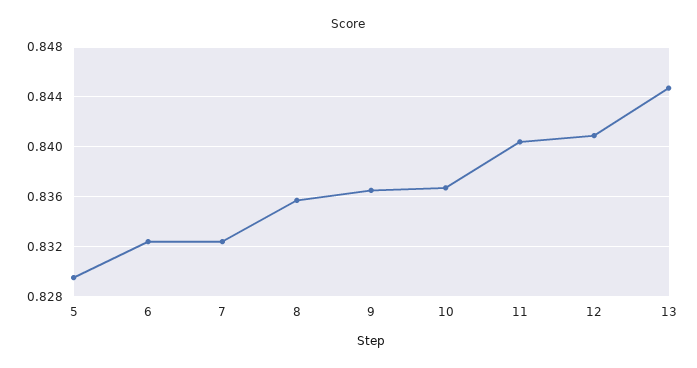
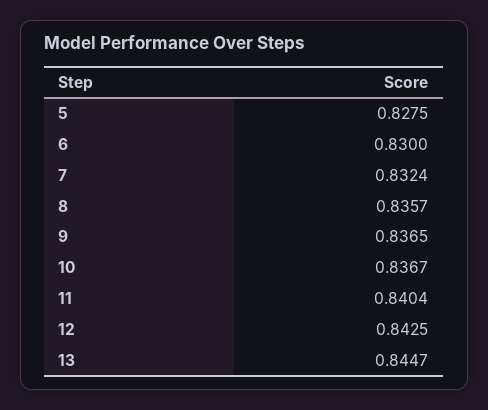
5: 0.8295 -> 0.8275
6: 0.8325 -> 0.83
12: 0.841 -> 0.8425

